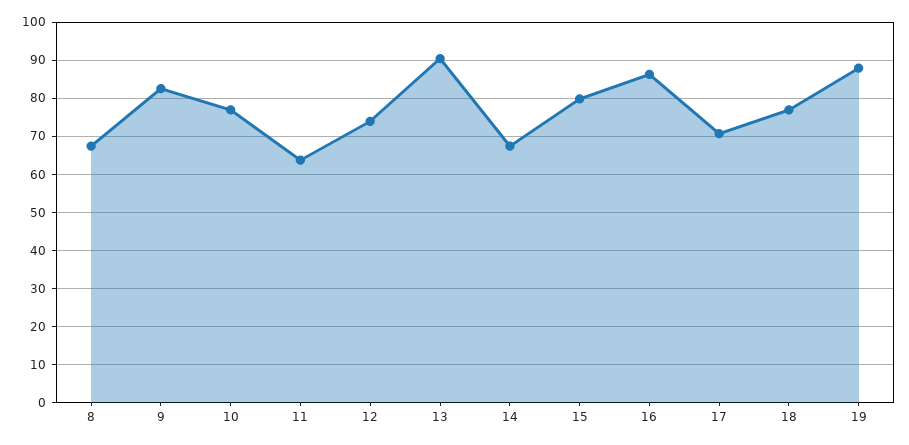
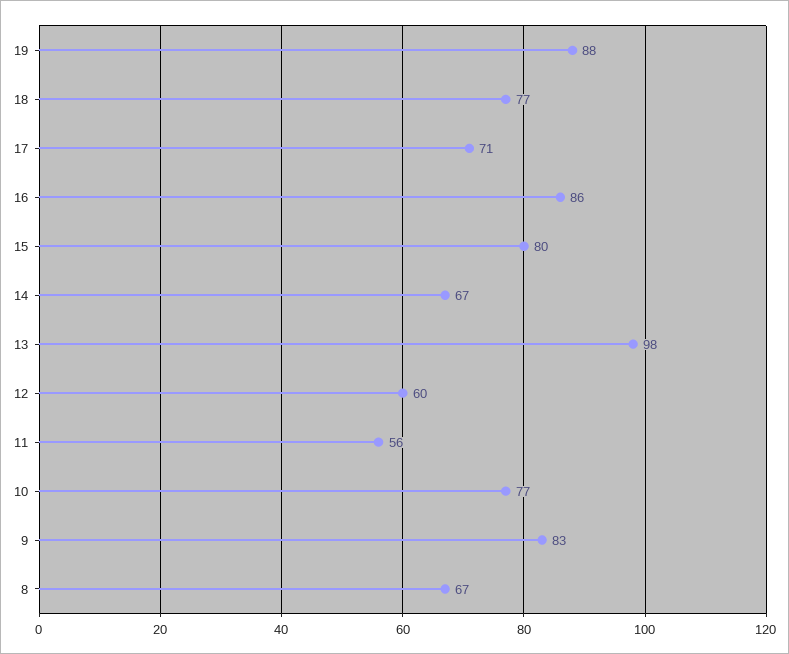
11: 64 -> 56
12: 74 -> 60
13: 90 -> 98

